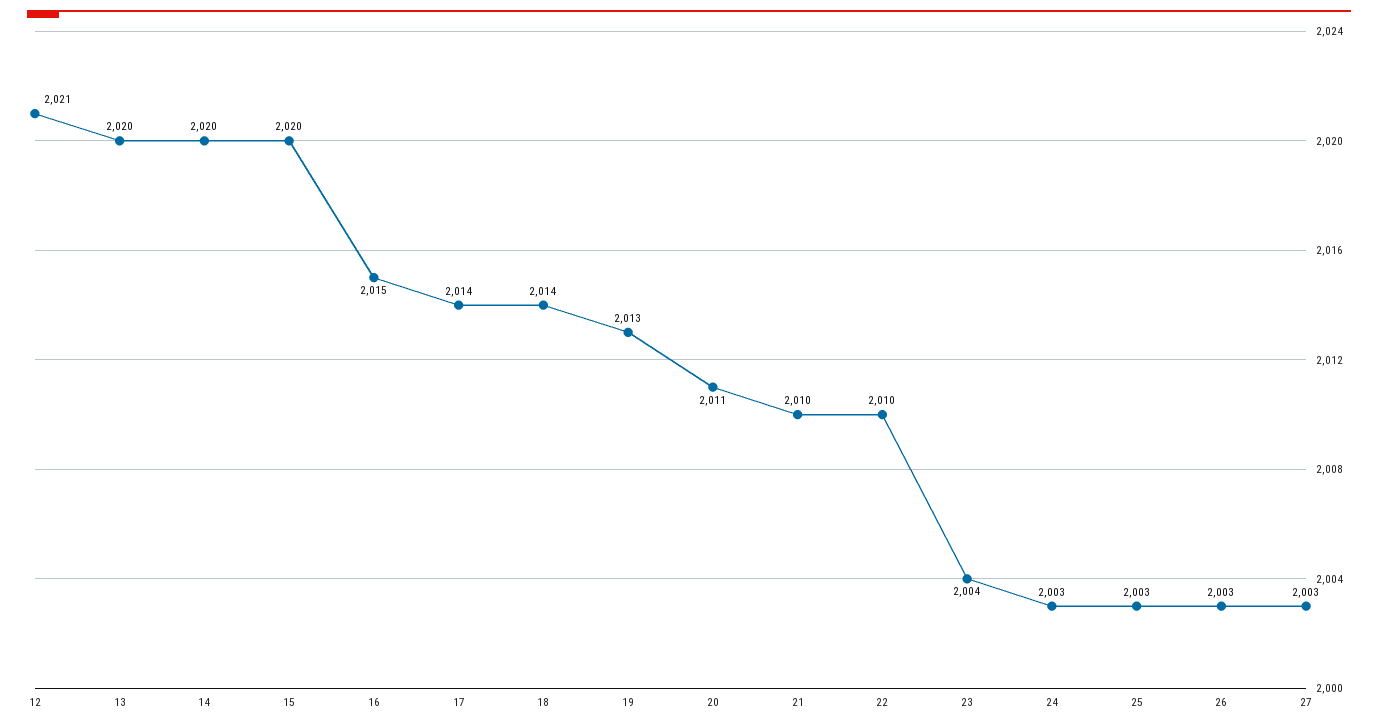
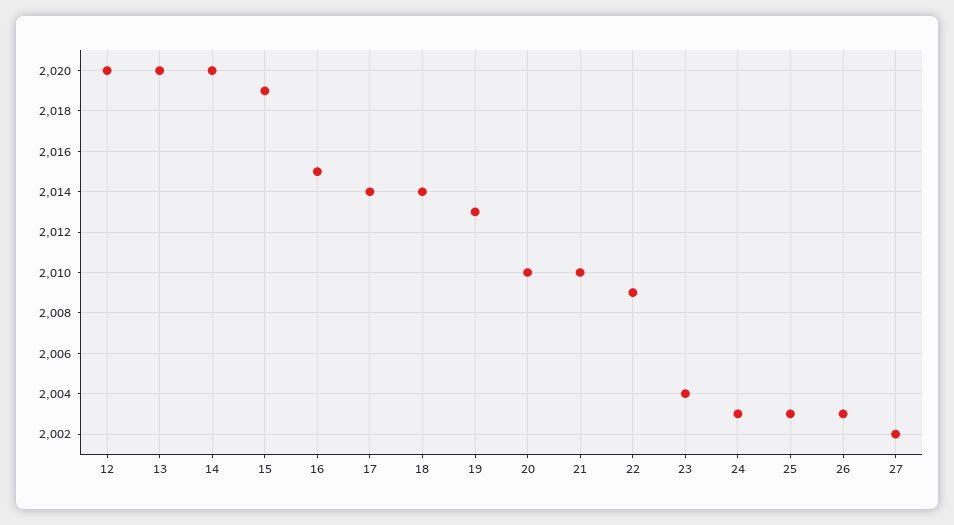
12: 2021 -> 2020
15: 2020 -> 2019
20: 2011 -> 2010
22: 2010 -> 2009
27: 2003 -> 2002

